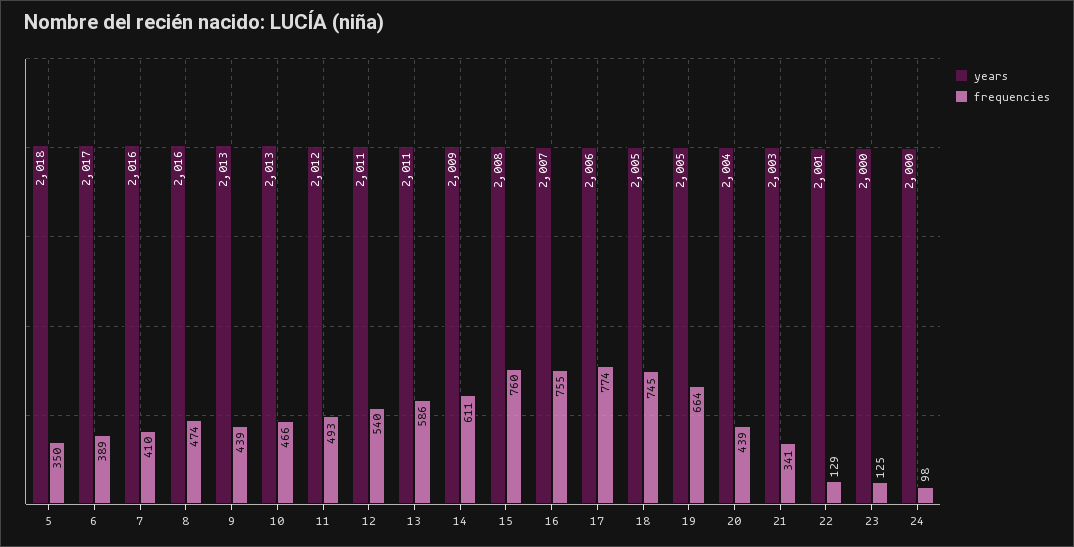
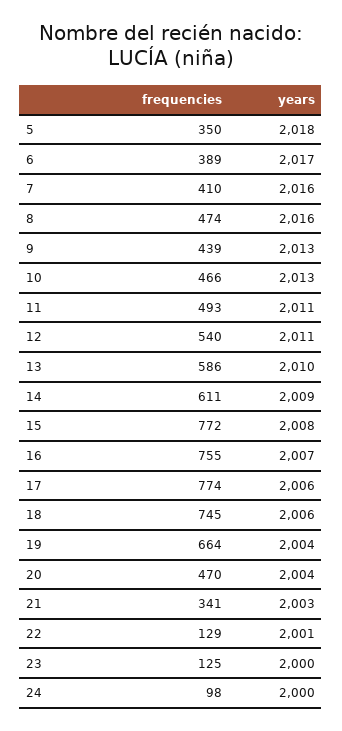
years, 11: 2012 -> 2011
years, 13: 2011 -> 2010
frequencies, 15: 760 -> 772
years, 18: 2005 -> 2006
years, 19: 2005 -> 2004
frequencies, 20: 439 -> 470

